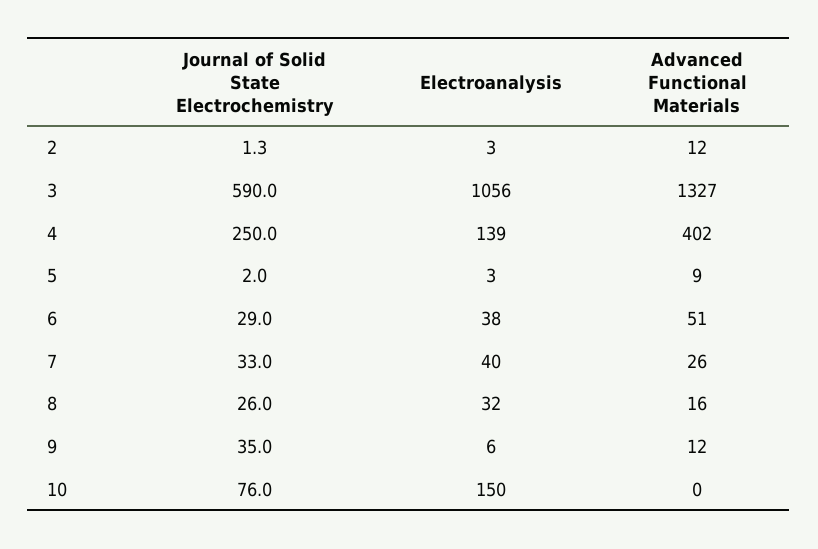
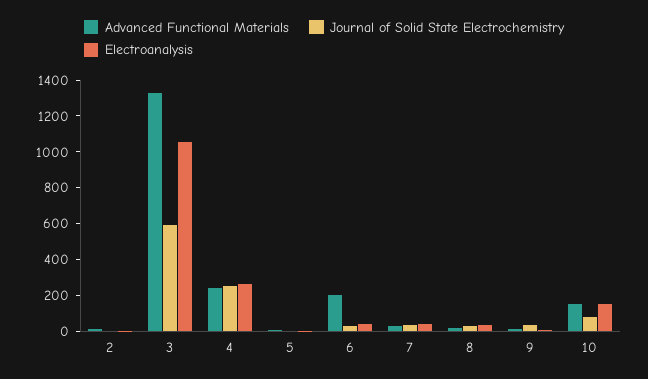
Electroanalysis, 4: 139 -> 250
Advanced Functional Materials, 4: 402 -> 250
Advanced Functional Materials, 6: 51 -> 200
Advanced Functional Materials, 10: 0 -> 150

